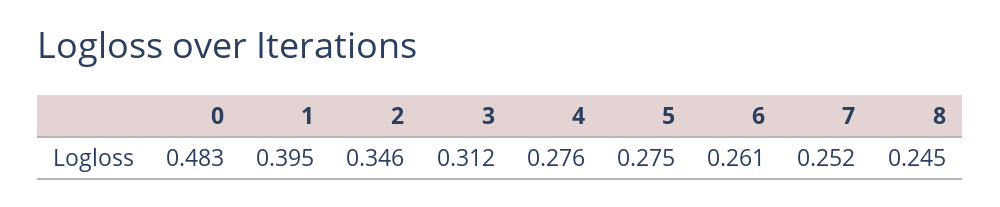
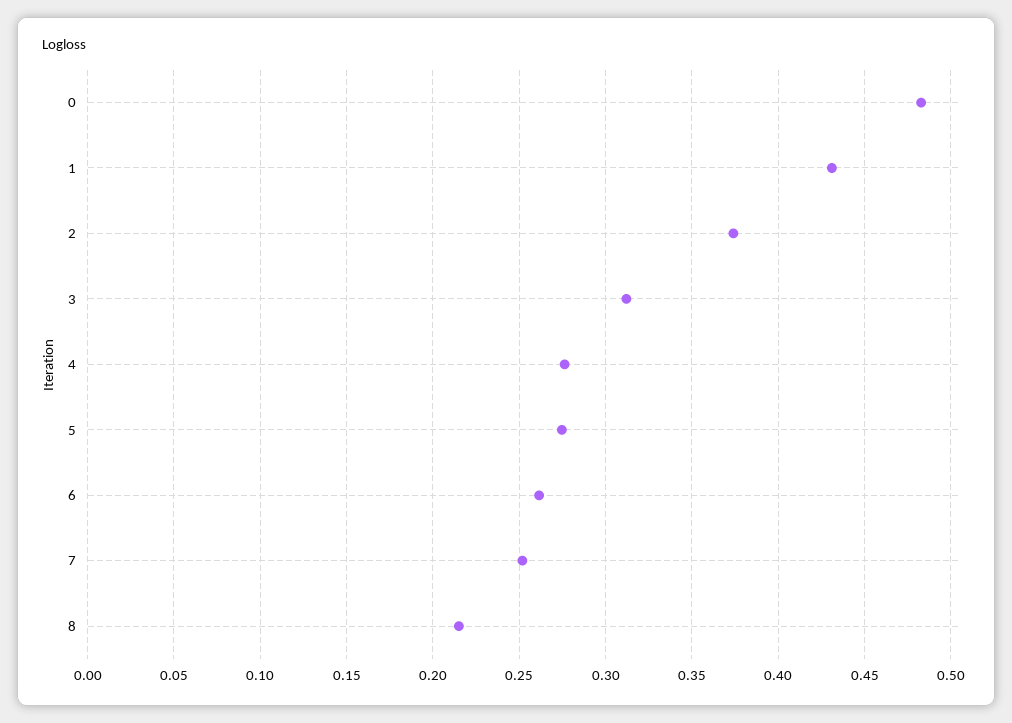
1: 0.395 -> 0.43
2: 0.346 -> 0.375
8: 0.245 -> 0.215

